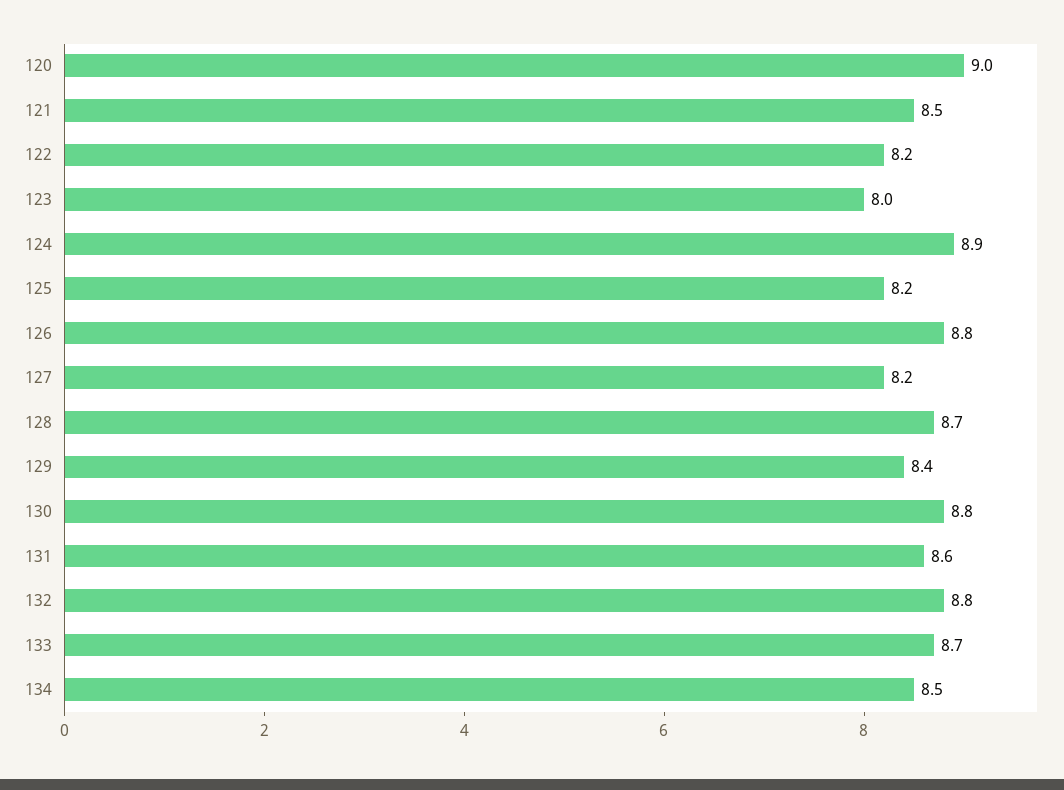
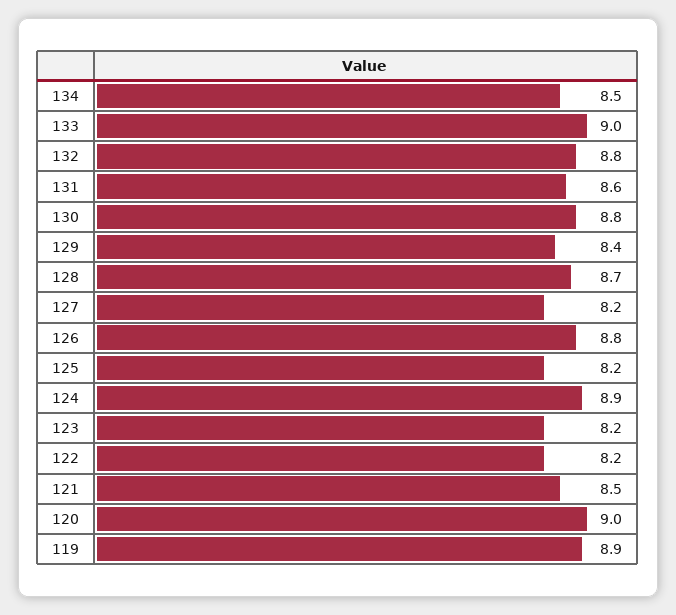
123: 8 -> 8.2
133: 8.7 -> 9
119: none -> 8.9

